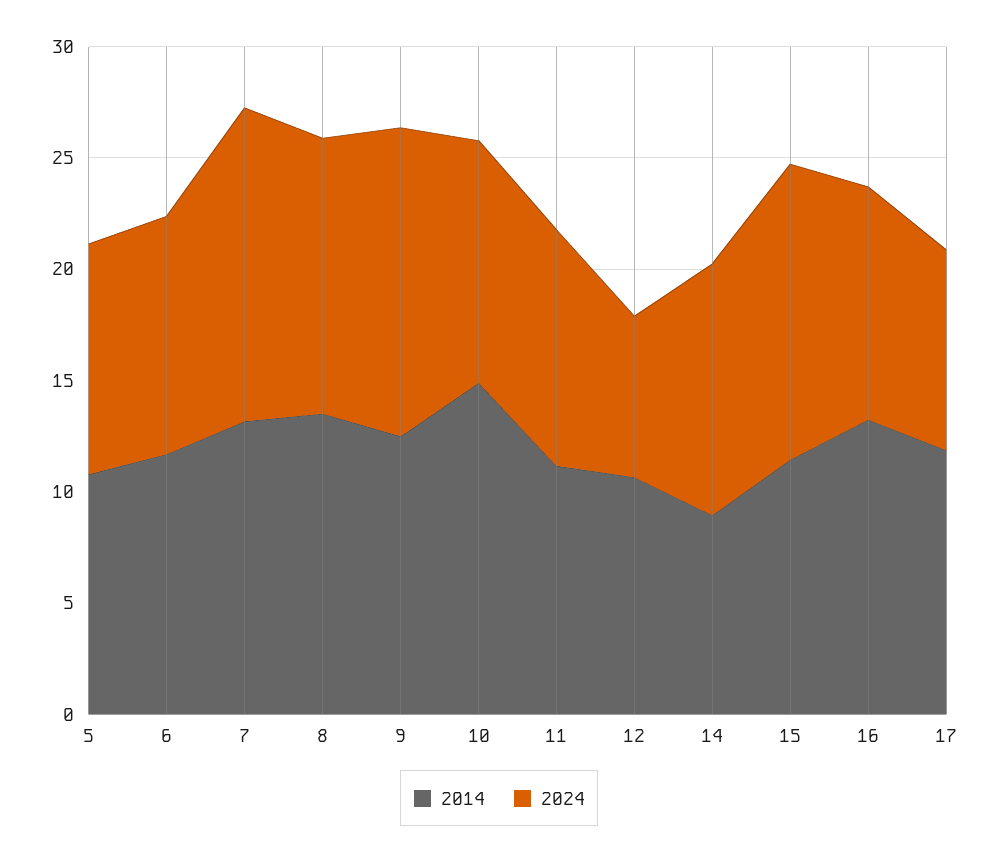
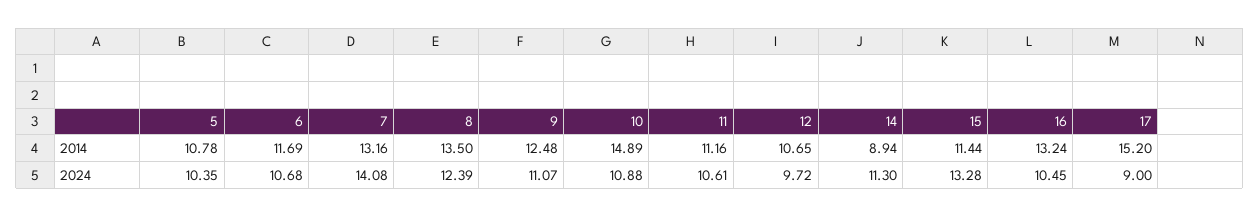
2024, 9: 14 -> 11.07
2024, 12: 7 -> 9.72
2014, 17: 12 -> 15.2

